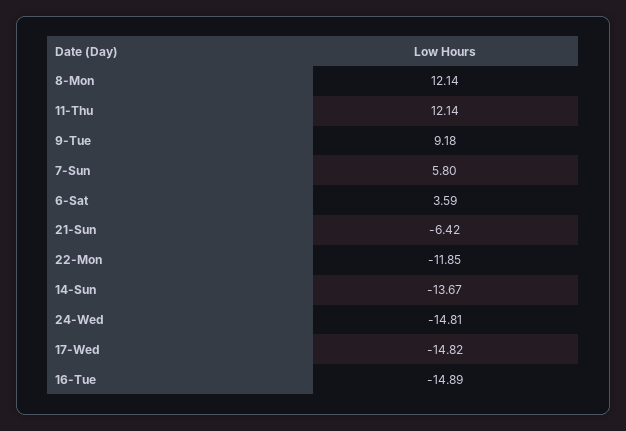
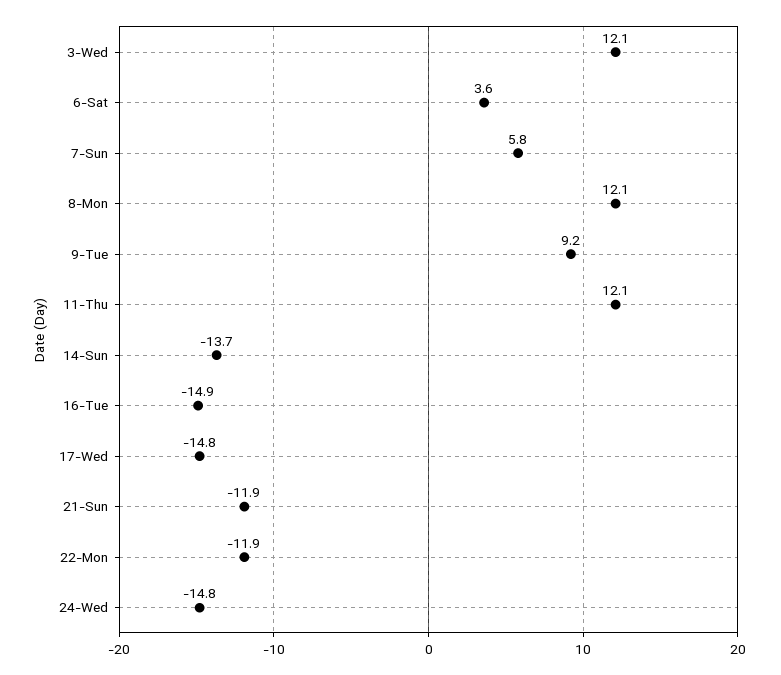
21-Sun: -6.42 -> -11.9
3-Wed: none -> 12.1

